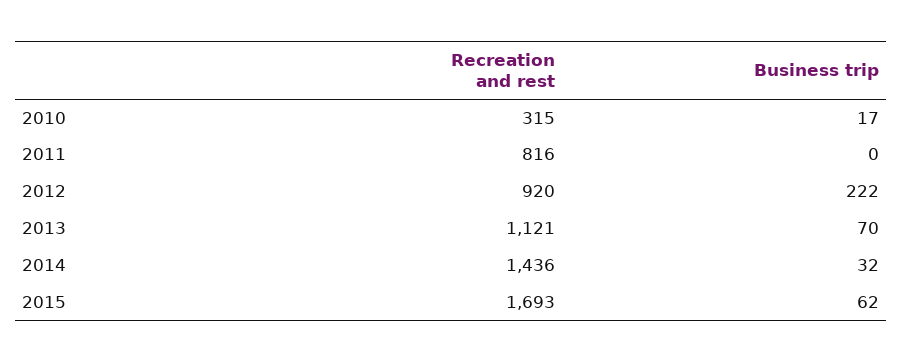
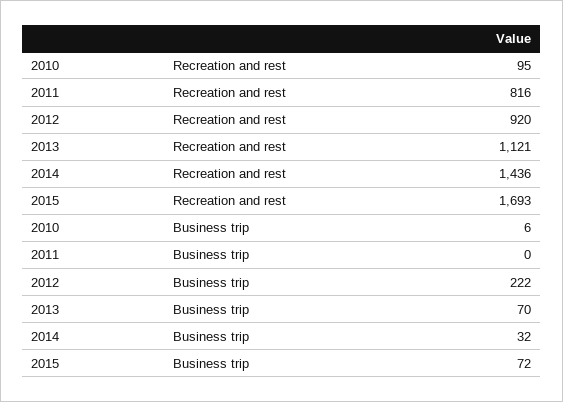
Recreation and rest, 2010: 315 -> 95
Business trip, 2010: 17 -> 6
Business trip, 2015: 62 -> 72

